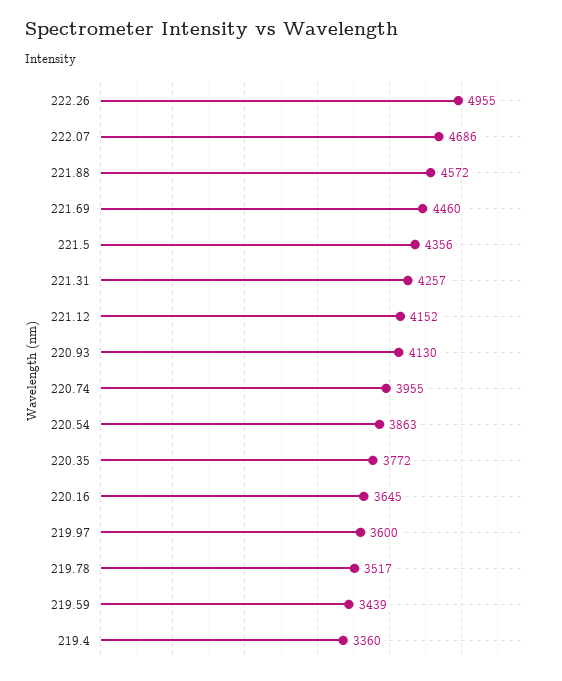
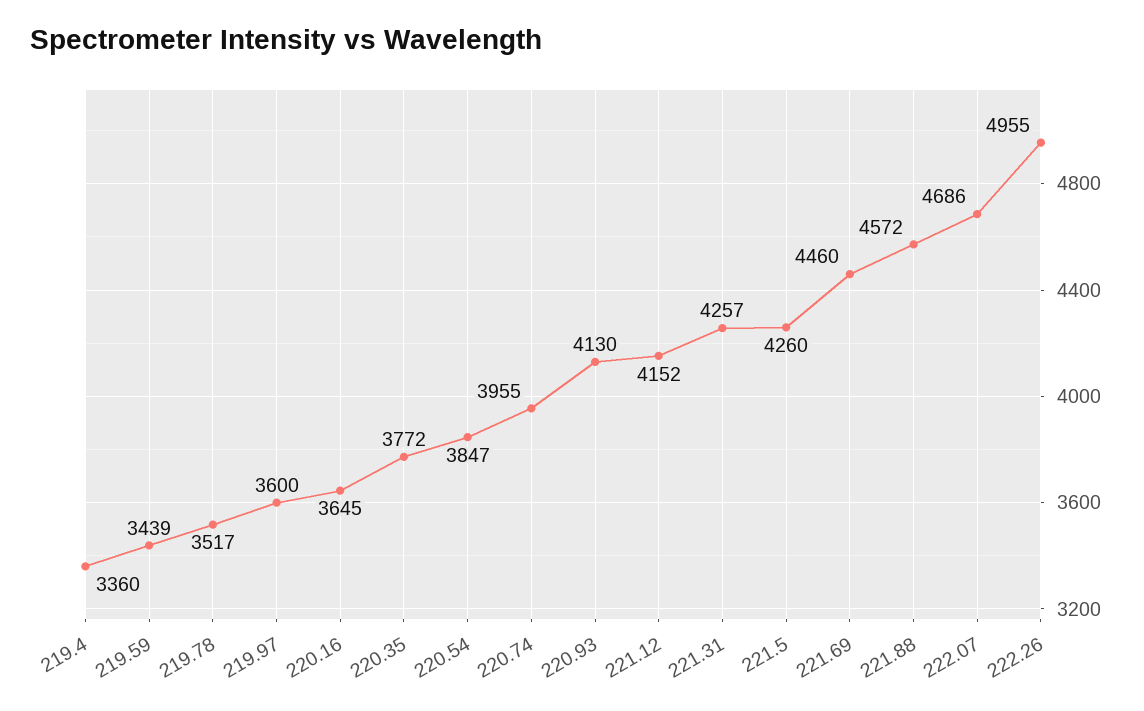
221.5: 4356 -> 4260
220.54: 3863 -> 3847

